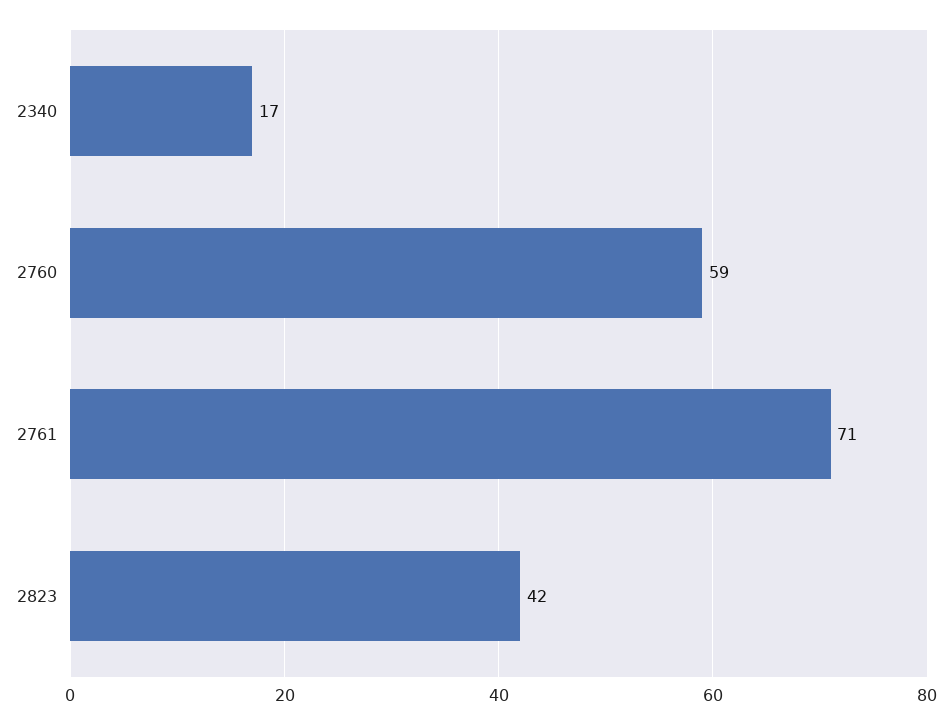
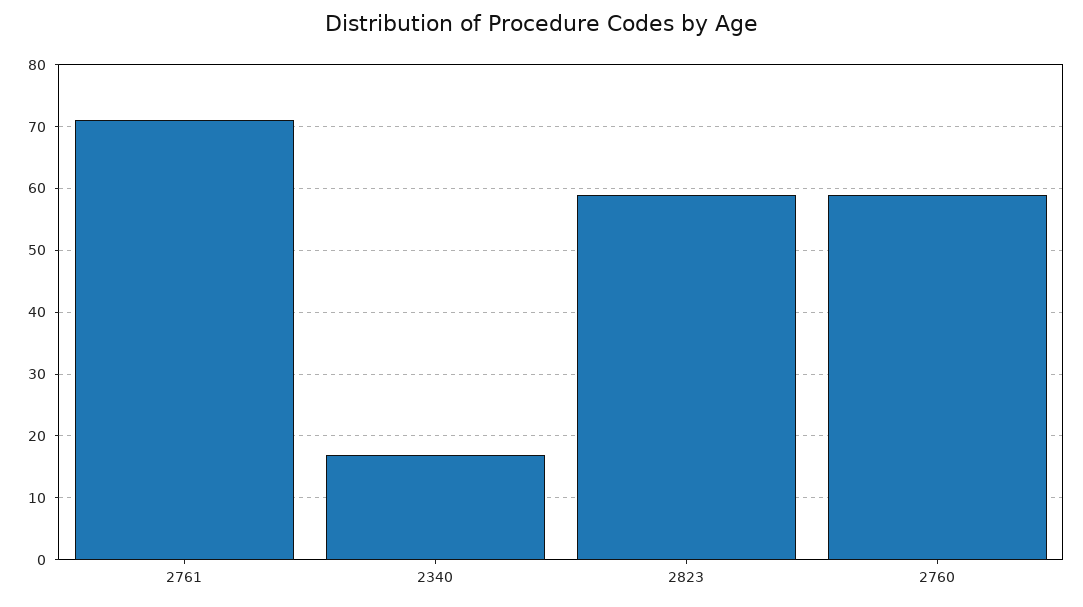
2823: 42 -> 59

